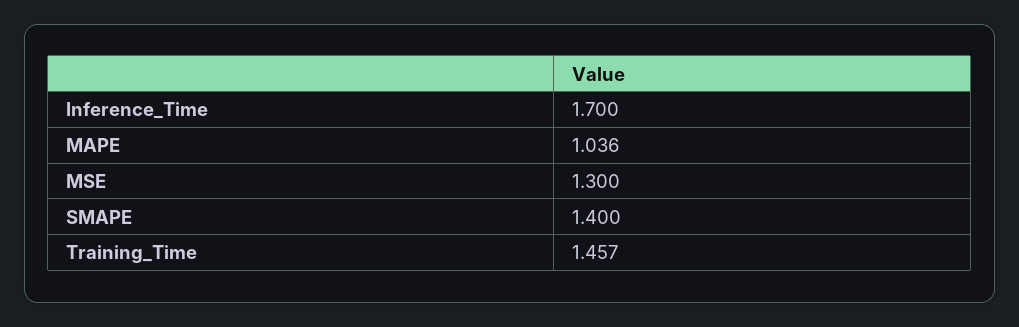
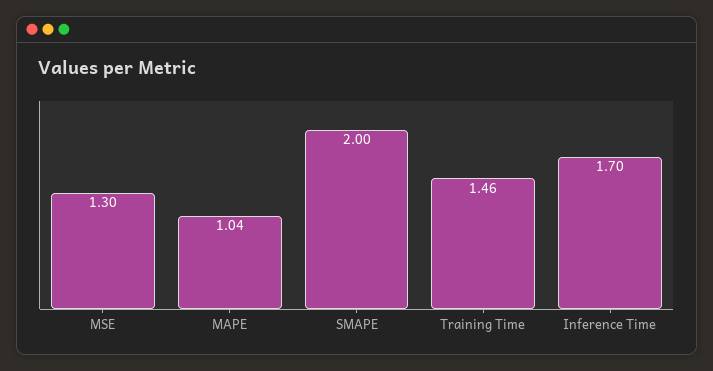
SMAPE: 1.4 -> 2

